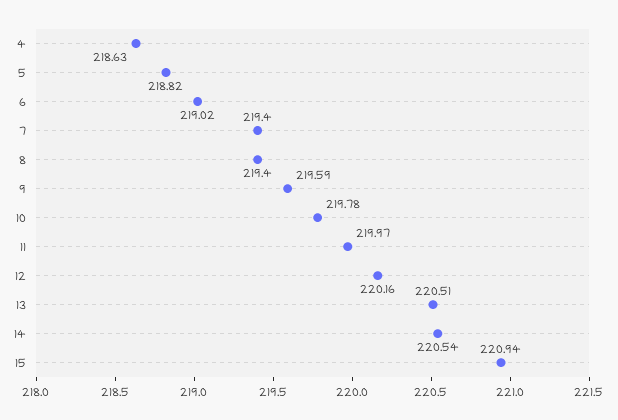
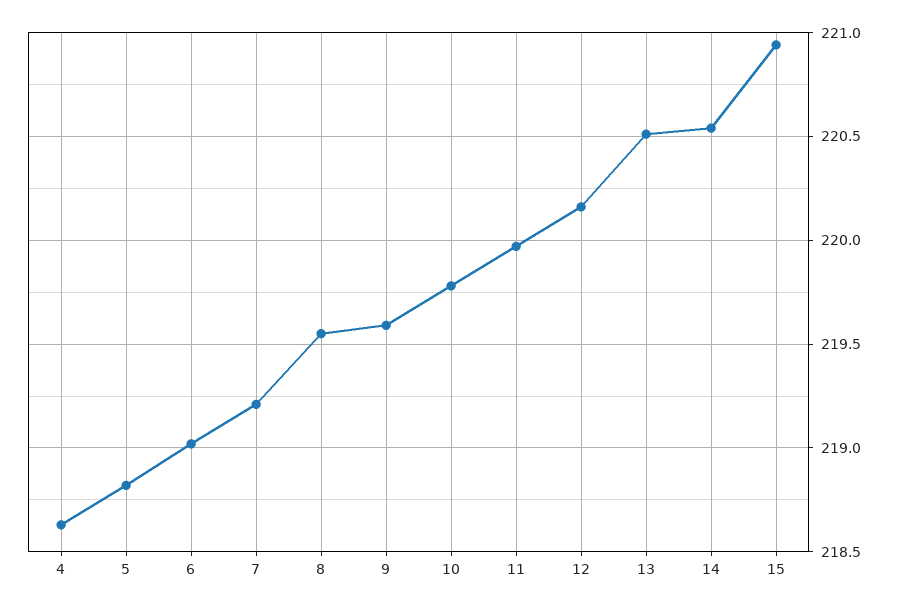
7: 219.4 -> 219.2
8: 219.4 -> 219.55

